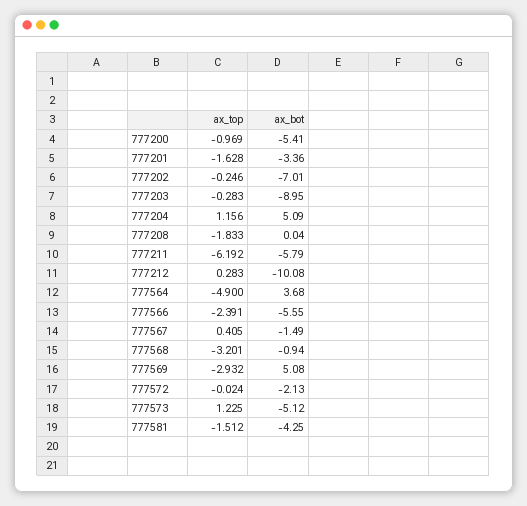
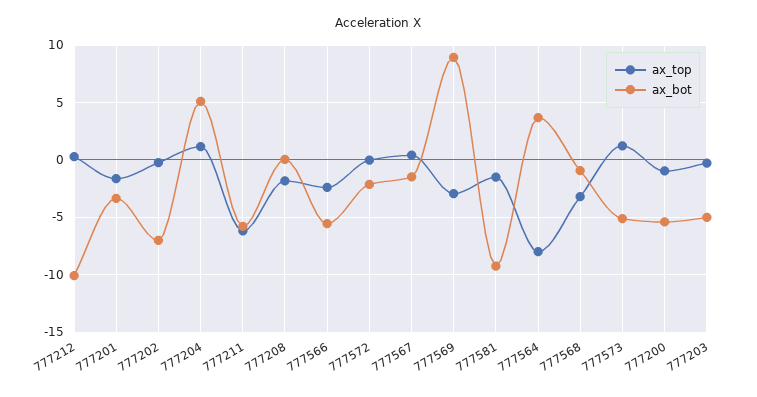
ax_bot, 777203: -8.95 -> -5
ax_top, 777564: -4.9 -> -8
ax_bot, 777569: 5.08 -> 9
ax_bot, 777581: -4.25 -> -9

